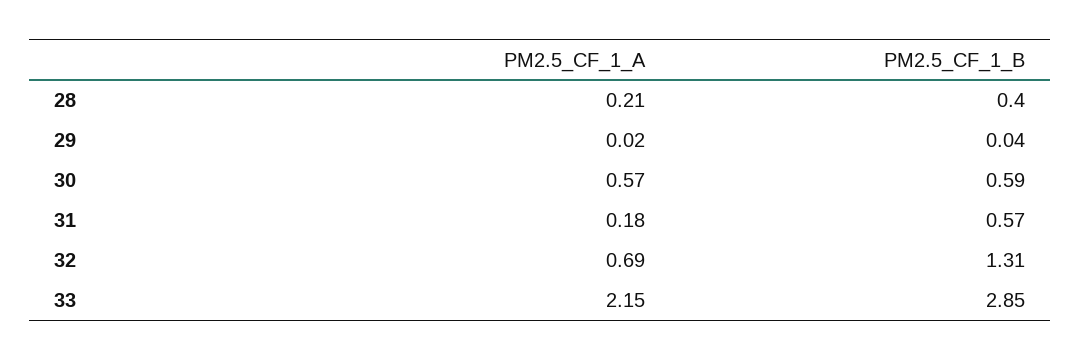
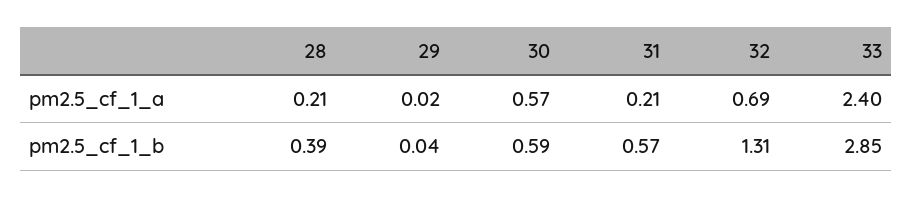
PM2.5_CF_1_B, 28: 0.4 -> 0.39
PM2.5_CF_1_A, 31: 0.18 -> 0.21
PM2.5_CF_1_A, 33: 2.15 -> 2.4

